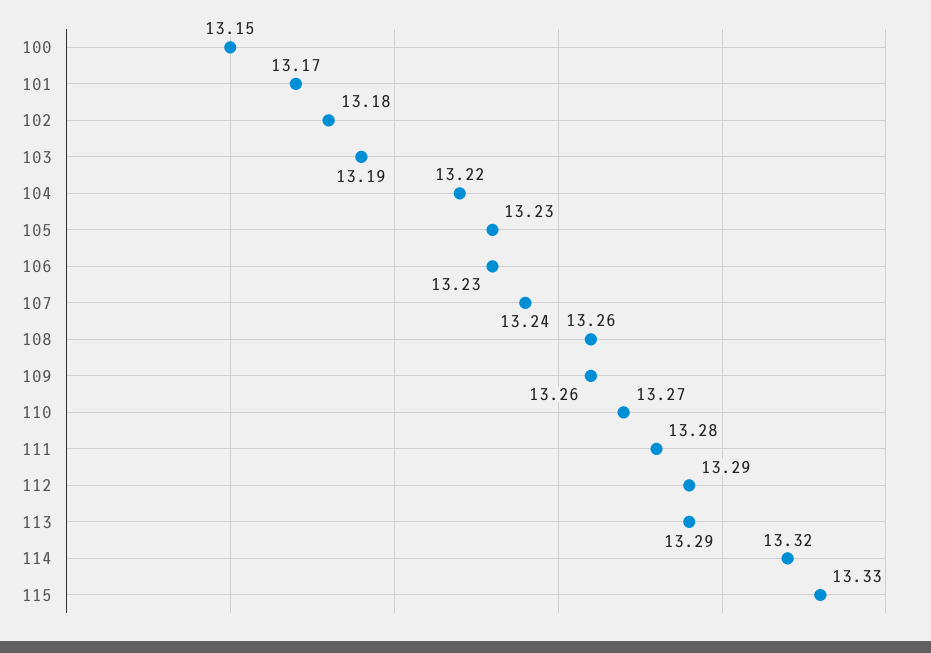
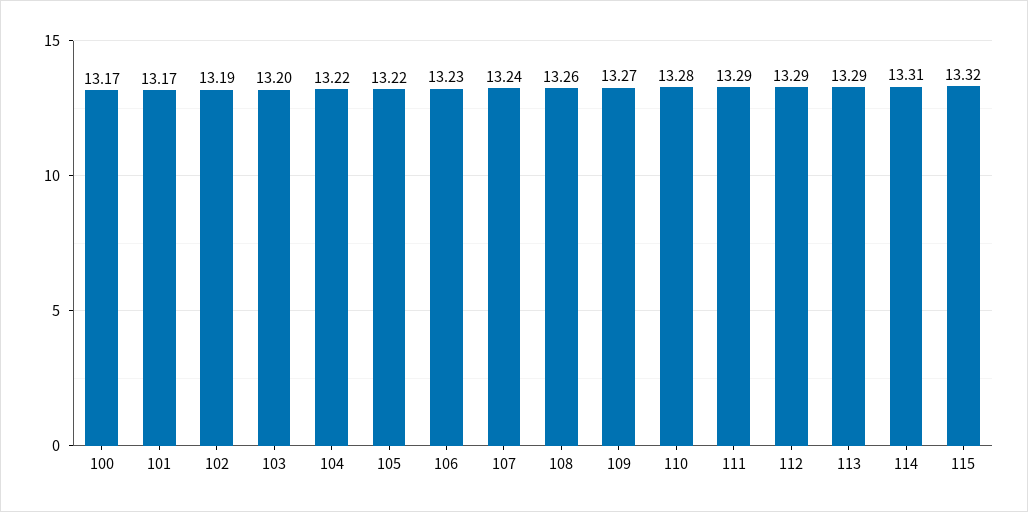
100: 13.15 -> 13.17
102: 13.18 -> 13.19
103: 13.19 -> 13.2
105: 13.23 -> 13.22
109: 13.26 -> 13.27
110: 13.27 -> 13.28
111: 13.28 -> 13.29
114: 13.32 -> 13.31
115: 13.33 -> 13.32

